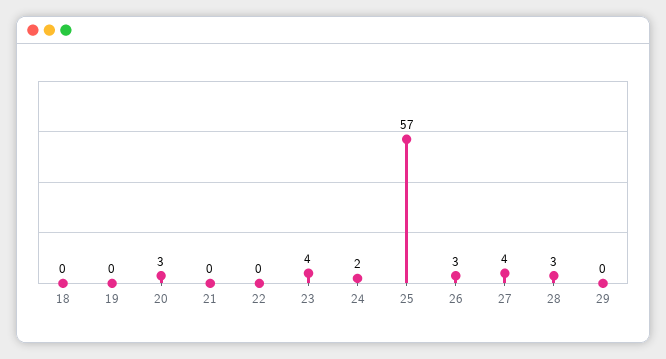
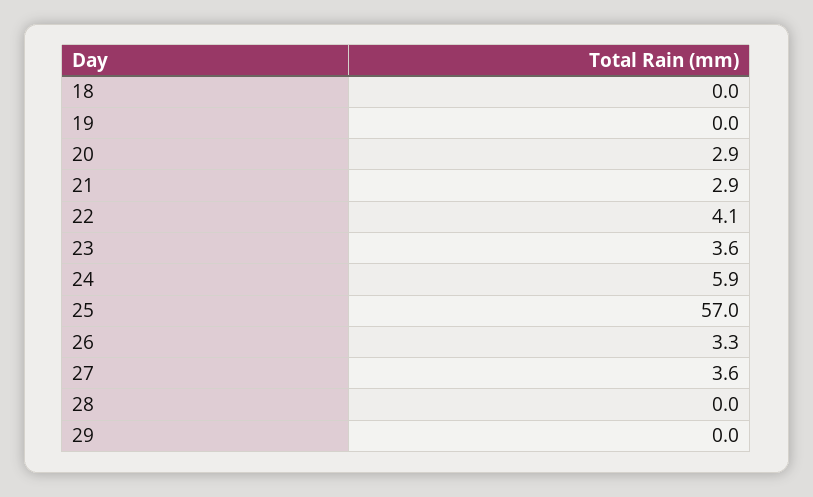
21: 0 -> 2.9
22: 0 -> 4.1
24: 2 -> 5.9
28: 3 -> 0

